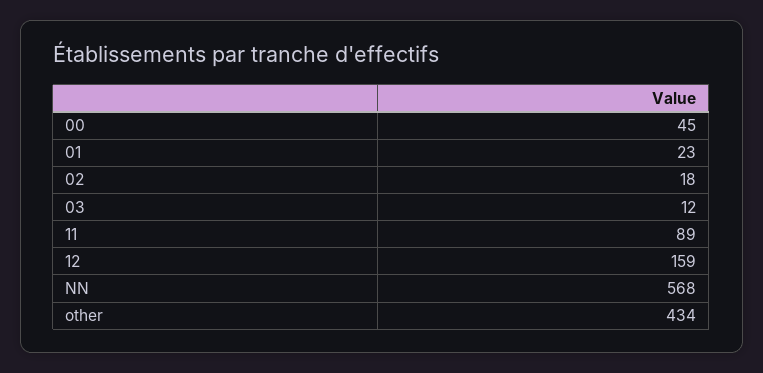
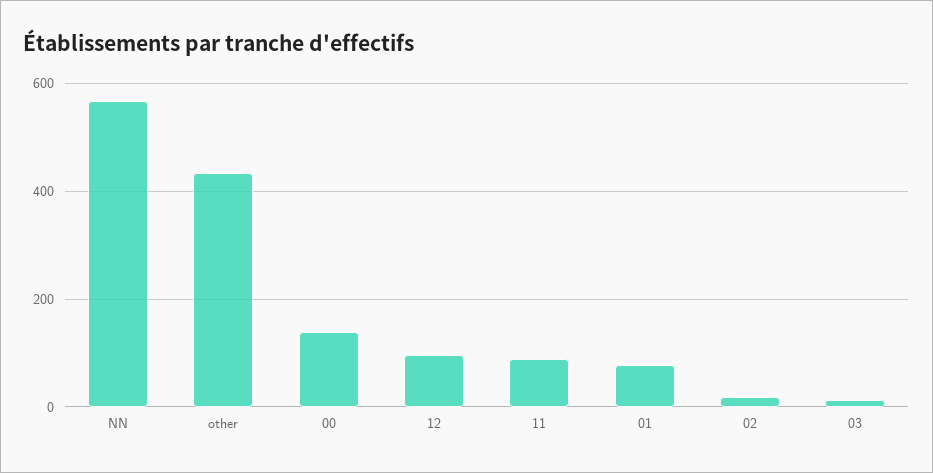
00: 45 -> 140
01: 23 -> 80
12: 159 -> 100

